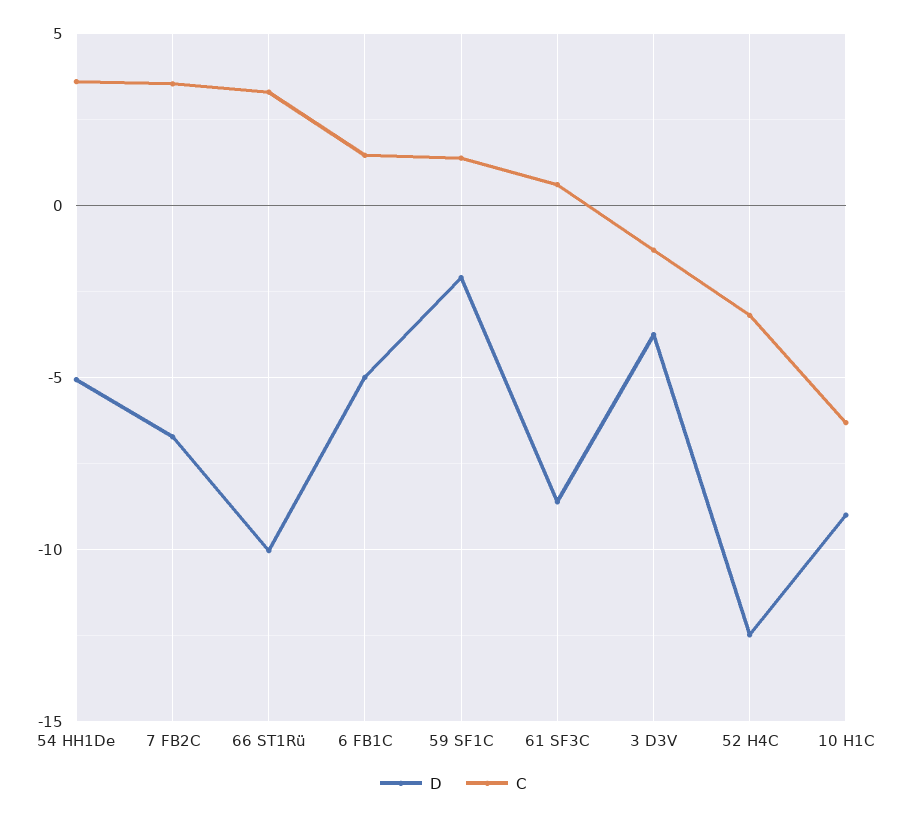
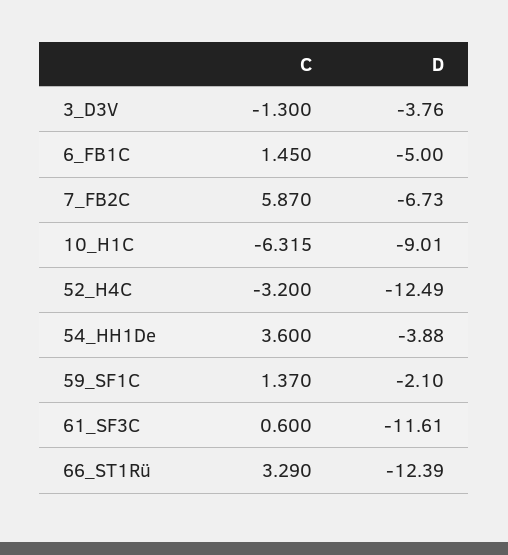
D, 54 HH1De: -5 -> -3.88
C, 7 FB2C: 3.5 -> 5.87
D, 66 ST1Rü: -10 -> -12.39
D, 61 SF3C: -8.5 -> -11.61

